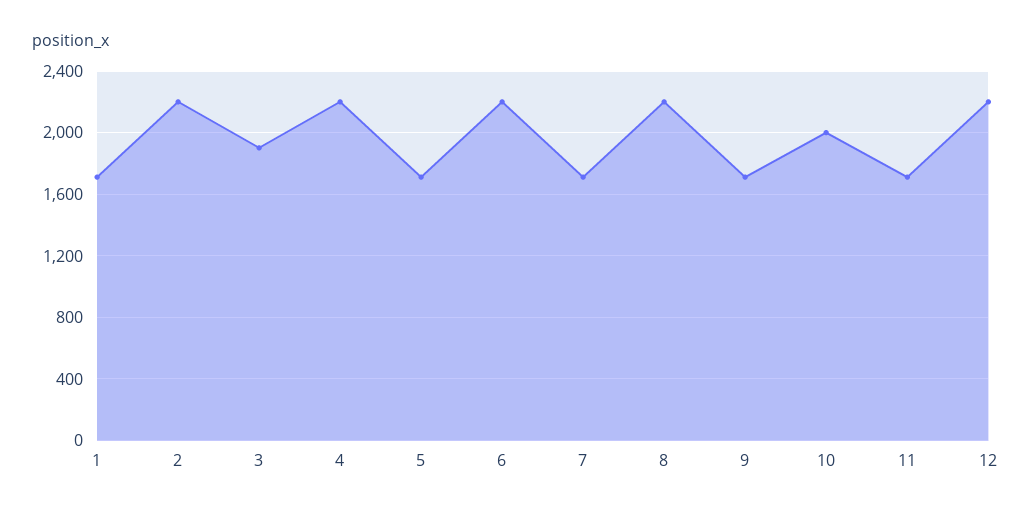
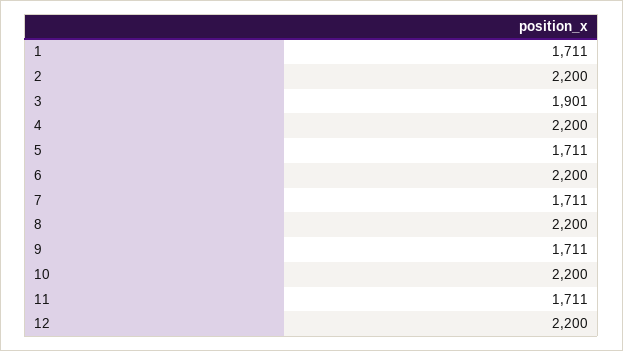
10: 2000 -> 2200

